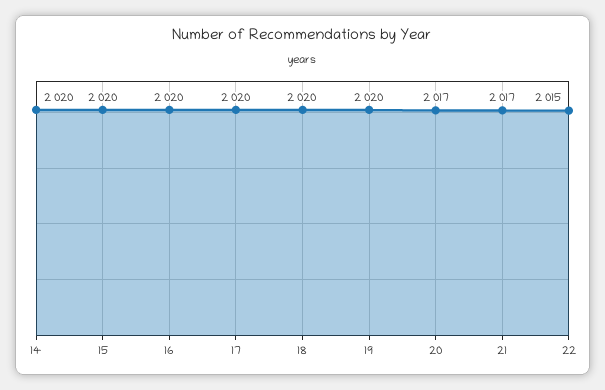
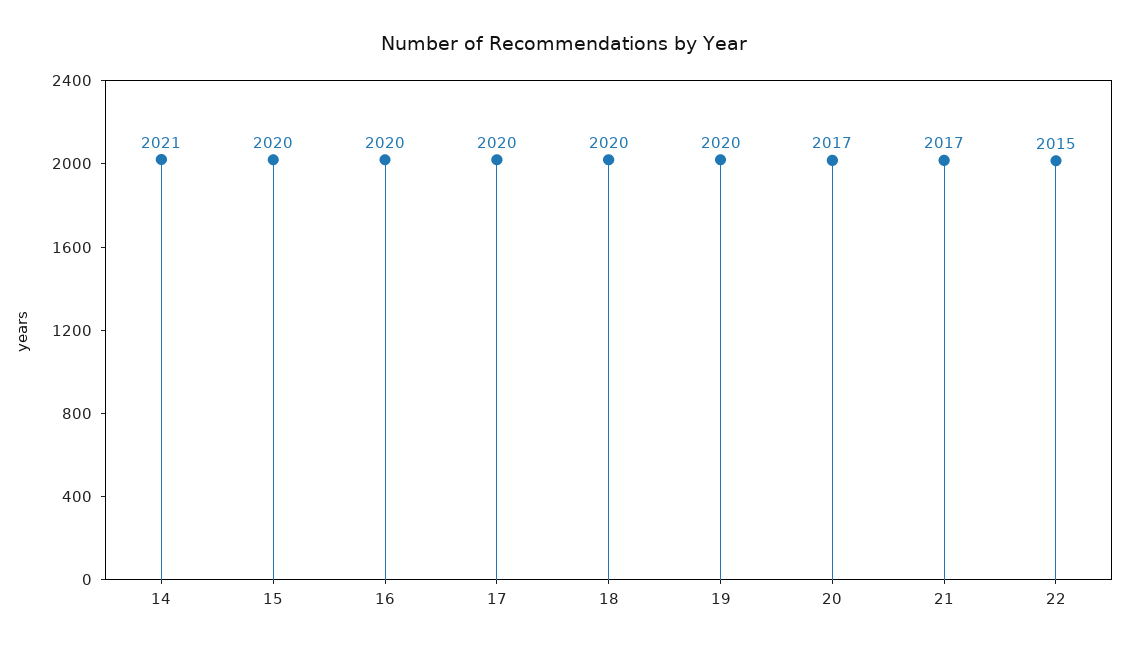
14: 2020 -> 2021

